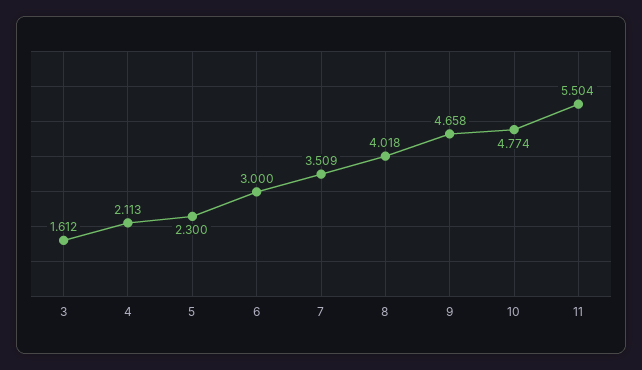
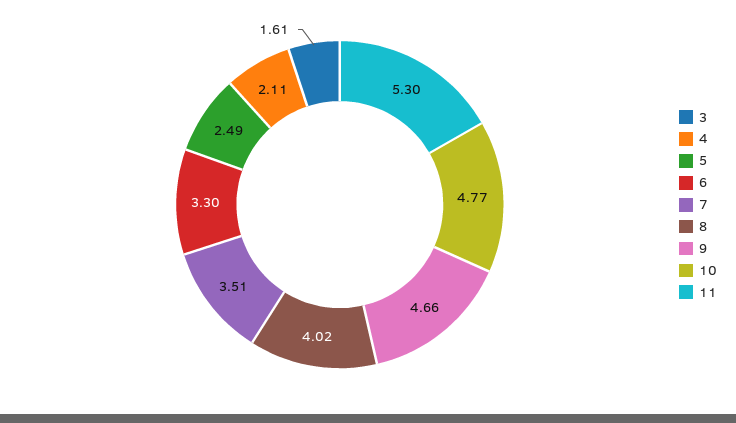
5: 2.3 -> 2.49
6: 3 -> 3.3
11: 5.504 -> 5.3

